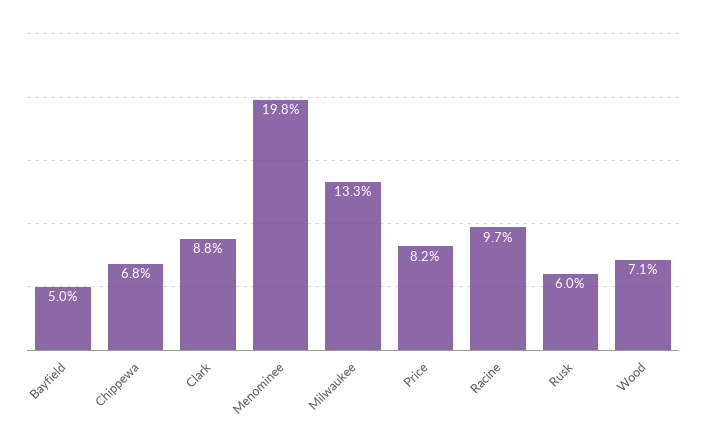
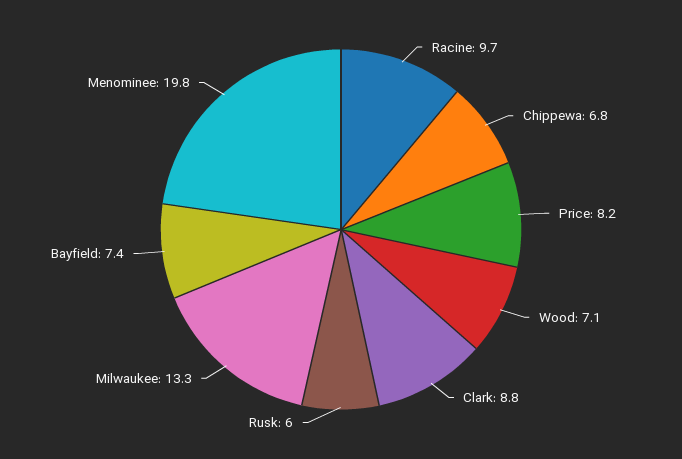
Bayfield: 5 -> 7.4

